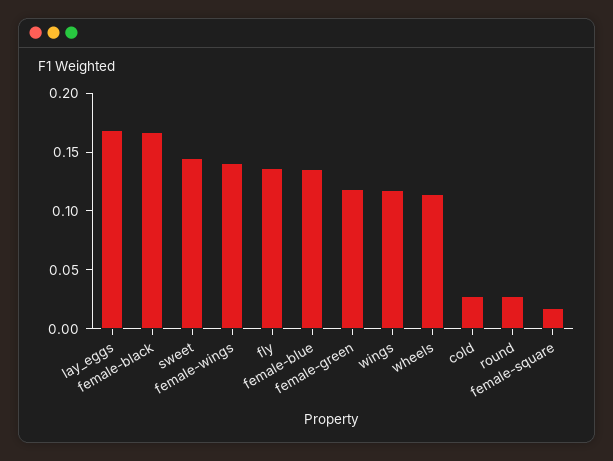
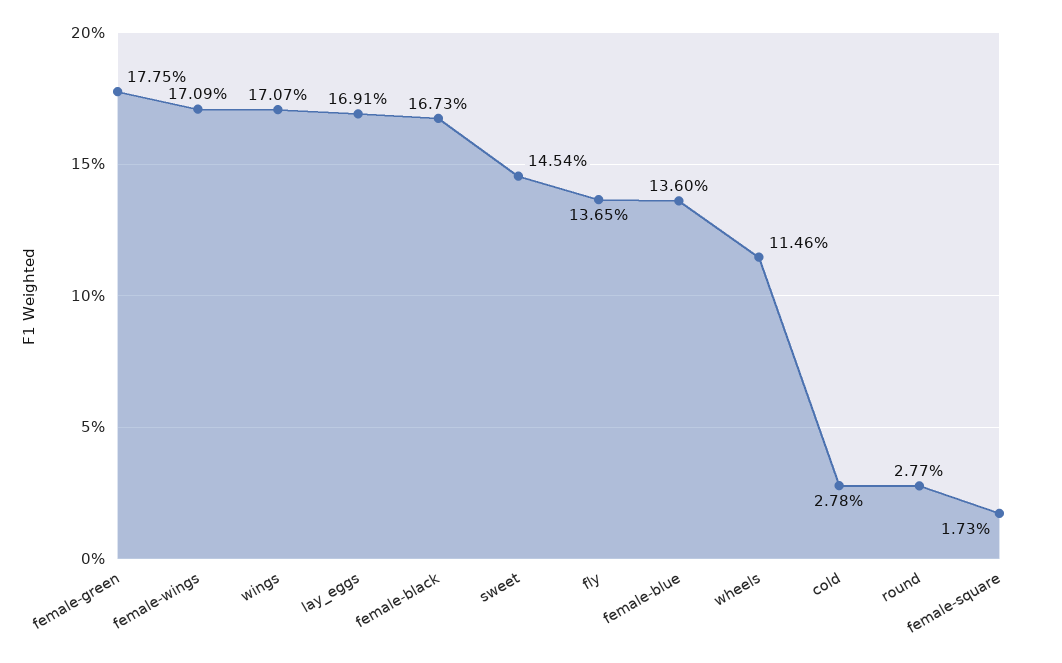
female-wings: 0.14 -> 0.1709
female-green: 0.12 -> 0.1775
wings: 0.12 -> 0.1707

